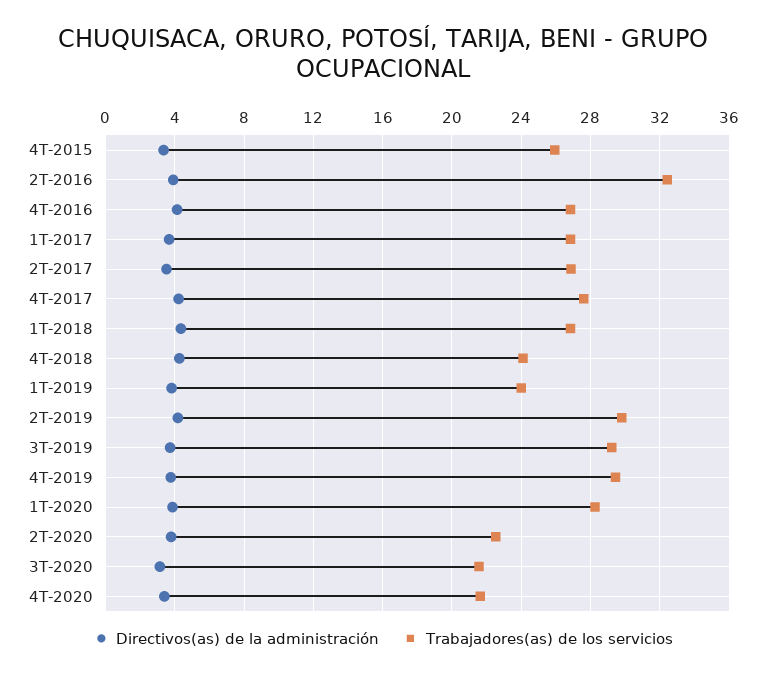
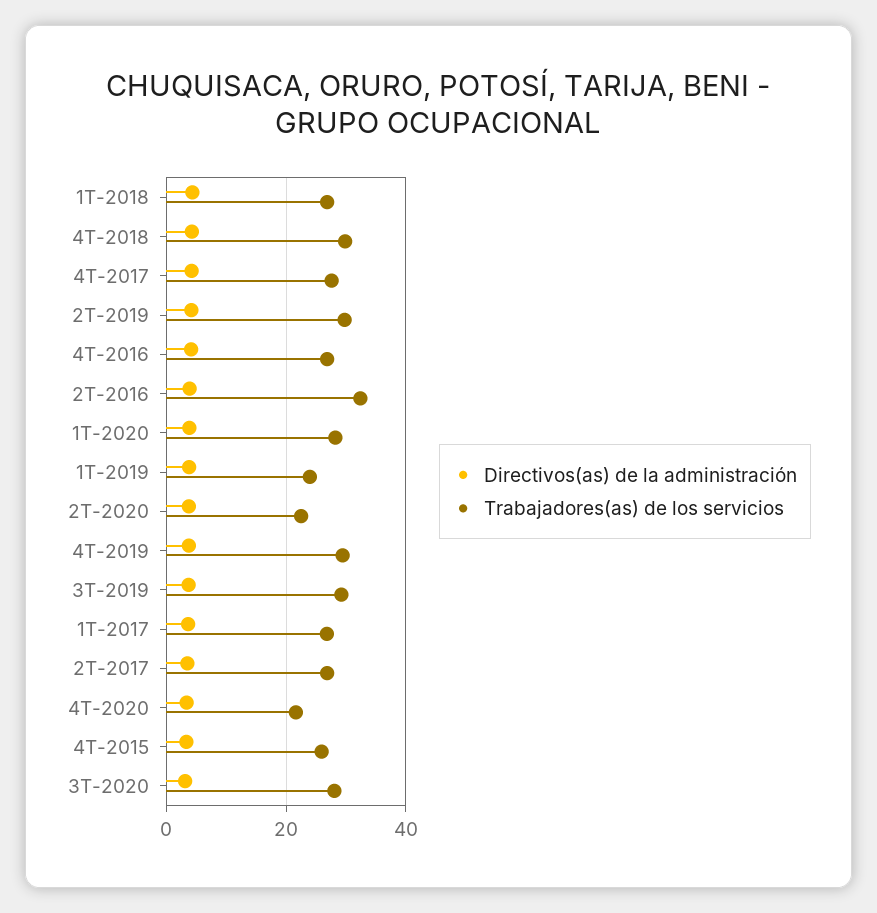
Trabajadores(as) de los servicios, 4T-2018: 24 -> 30
Trabajadores(as) de los servicios, 3T-2020: 21.5 -> 28

